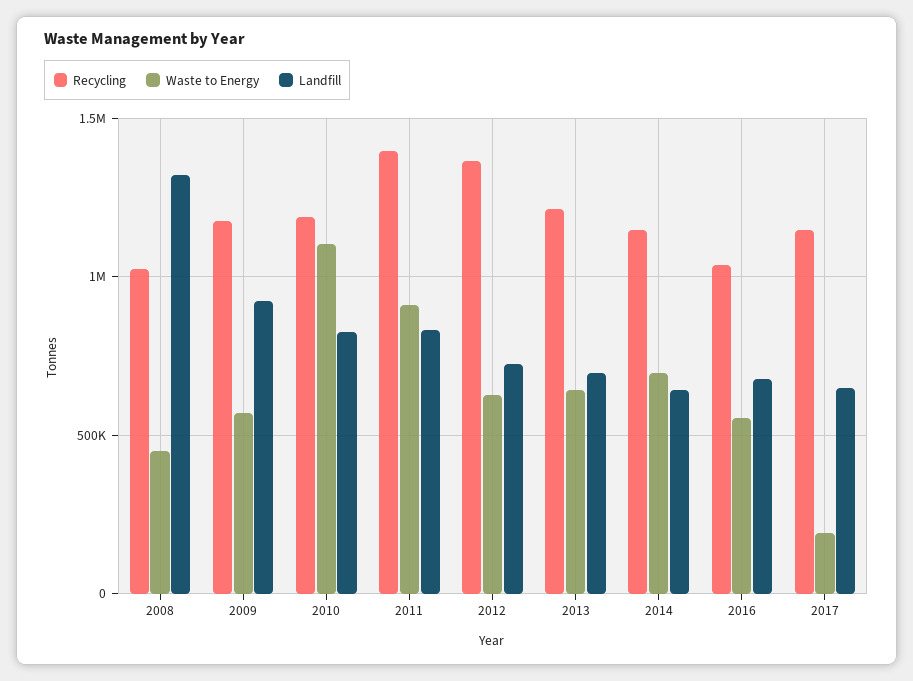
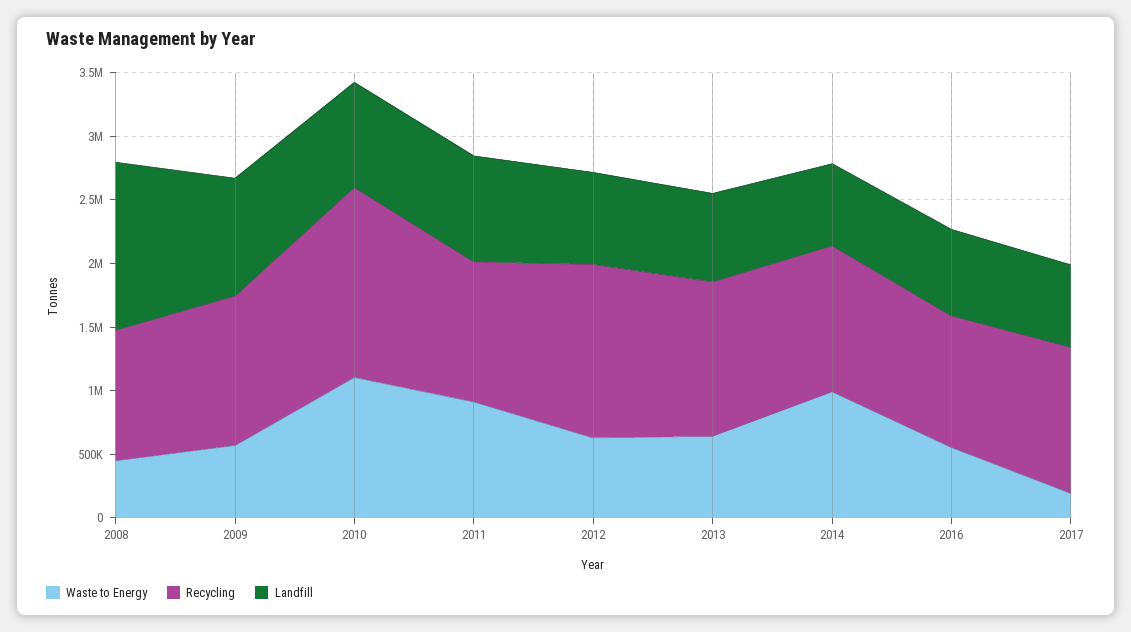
Recycling, 2010: 1200000 -> 1500000
Recycling, 2011: 1400000 -> 1100000
Waste to Energy, 2014: 700000 -> 1000000

